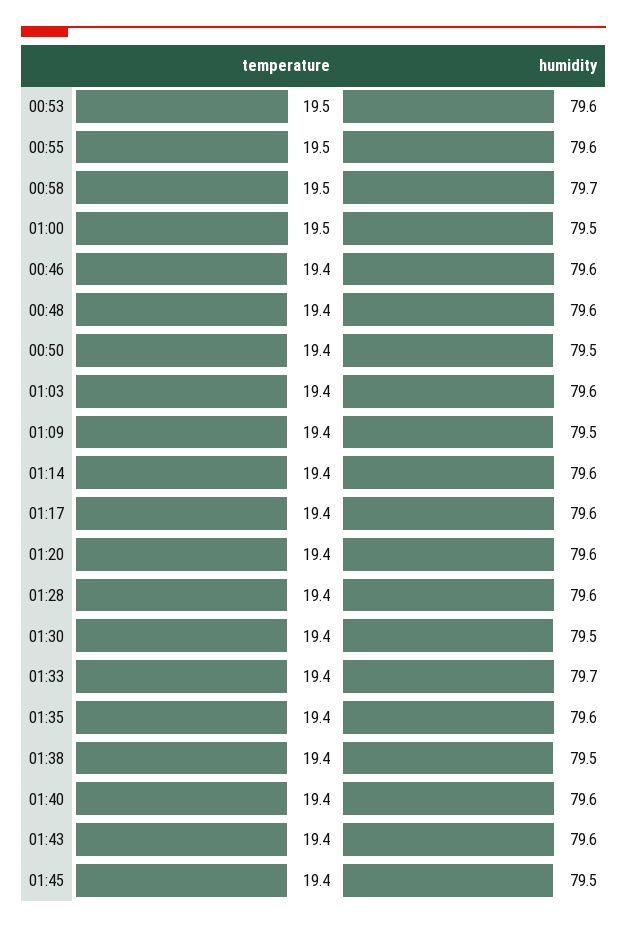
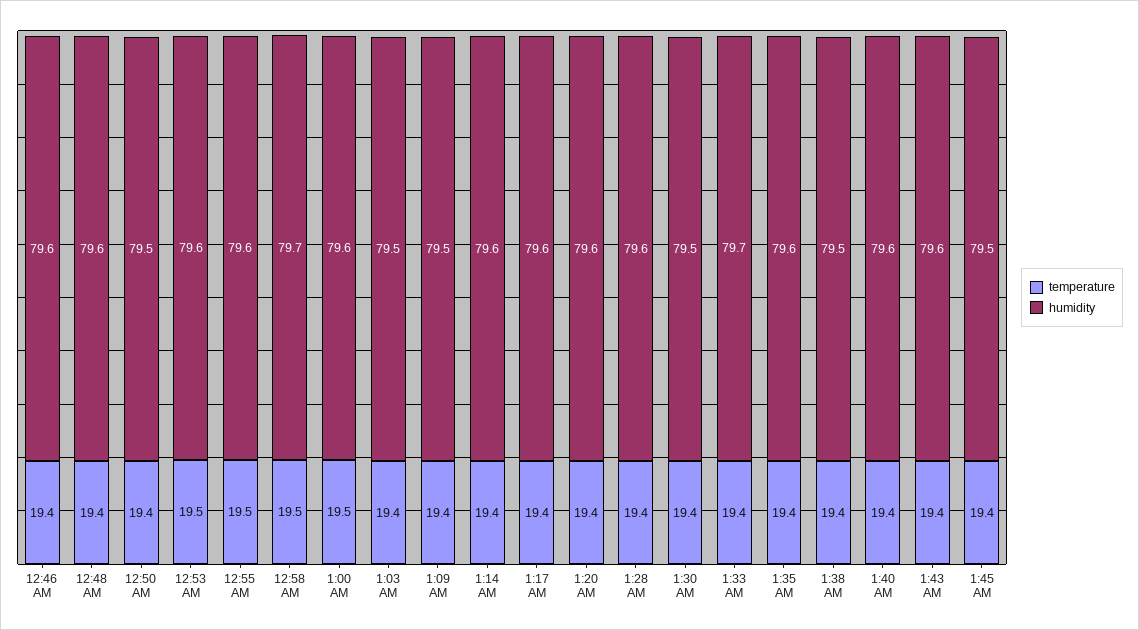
humidity, 01:00: 79.5 -> 79.6
humidity, 01:03: 79.6 -> 79.5

